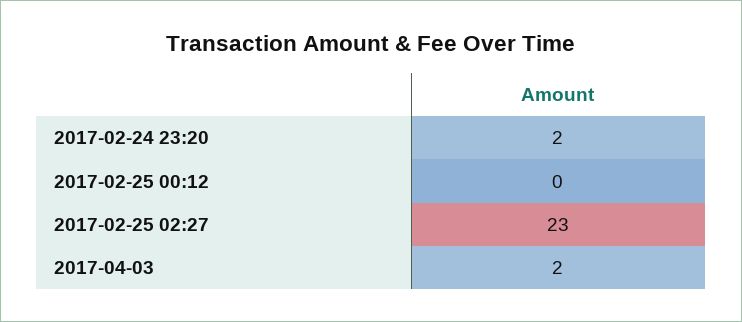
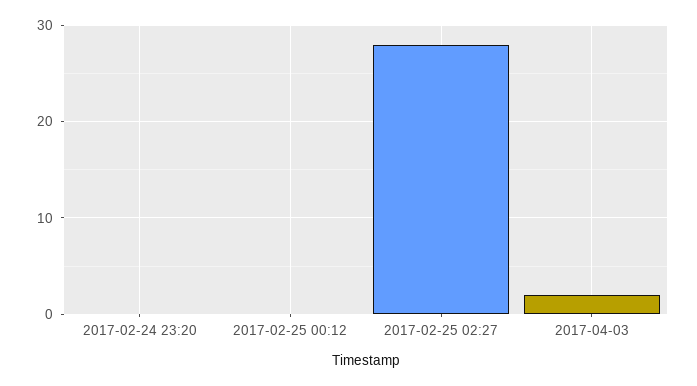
2017-02-24 23:20: 2 -> 0
2017-02-25 02:27: 23 -> 28

